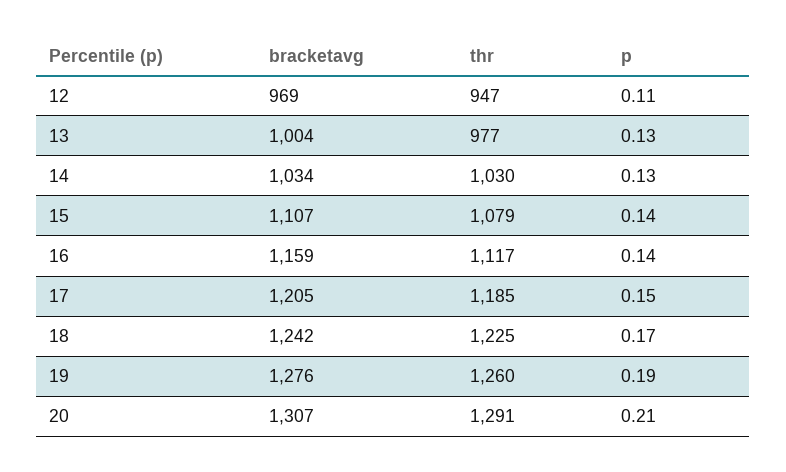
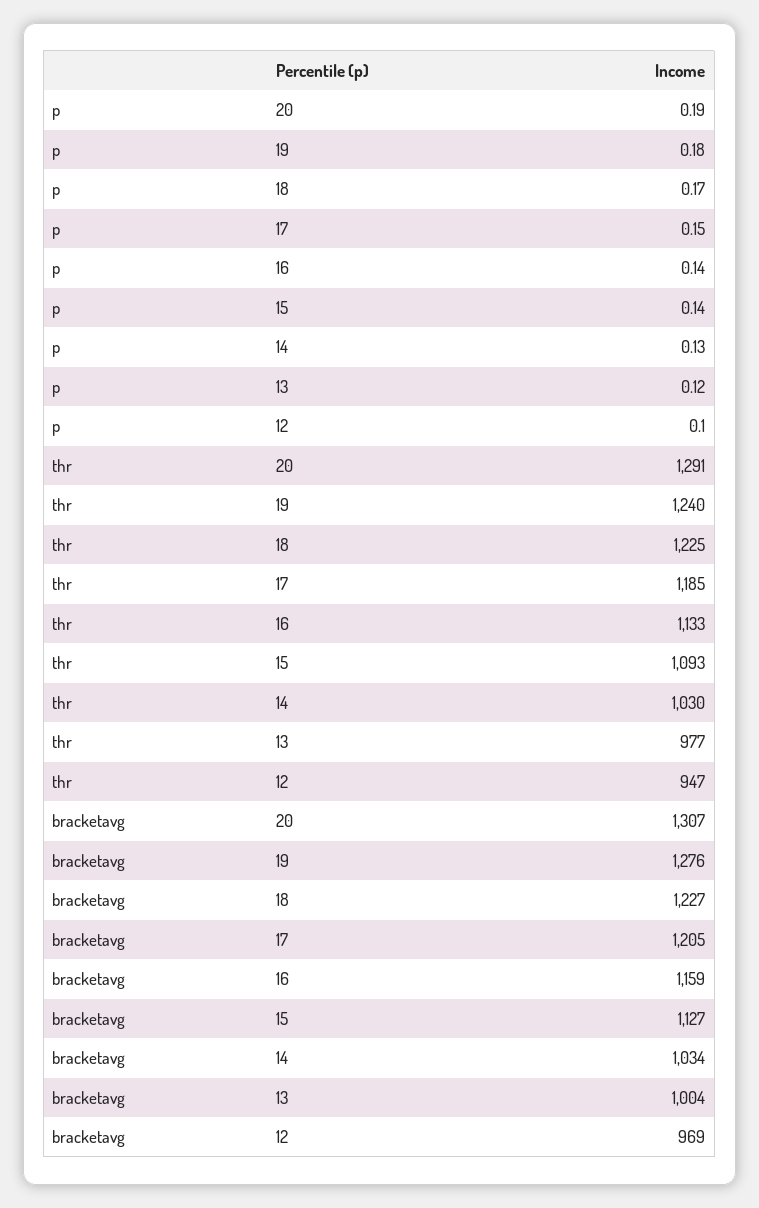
p, 12: 0.11 -> 0.1
p, 13: 0.13 -> 0.12
bracketavg, 15: 1107 -> 1127
thr, 15: 1079 -> 1093
thr, 16: 1117 -> 1133
bracketavg, 18: 1242 -> 1227
thr, 19: 1260 -> 1240
p, 19: 0.19 -> 0.18
p, 20: 0.21 -> 0.19

